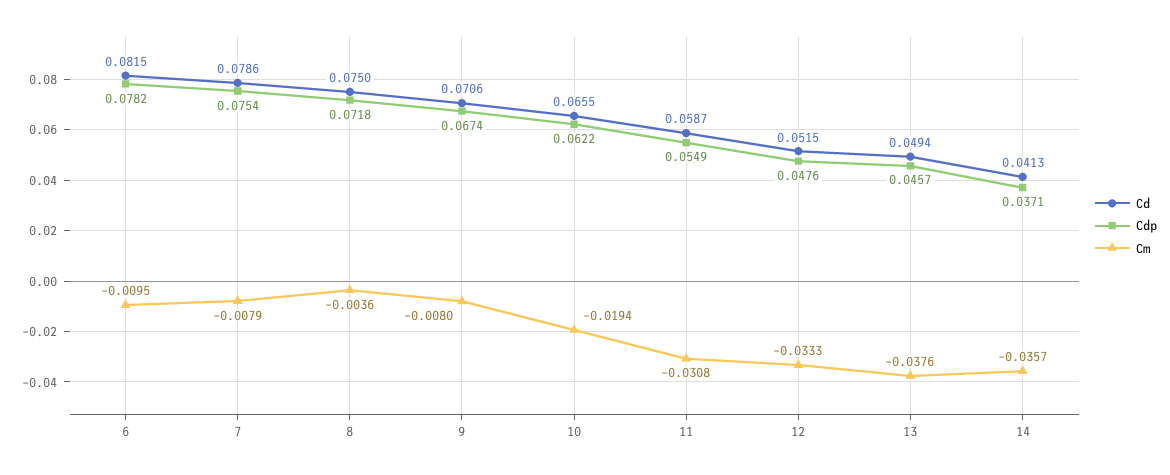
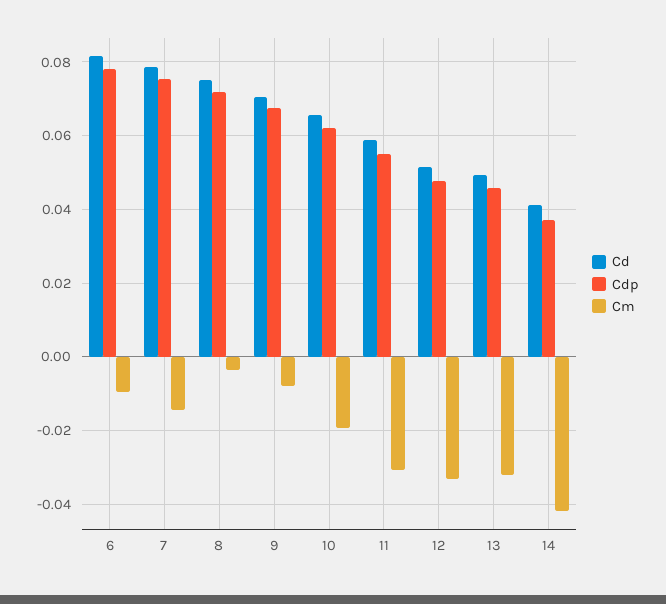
Cm, 7: -0.0079 -> -0.014
Cm, 13: -0.0376 -> -0.032
Cm, 14: -0.0357 -> -0.042

